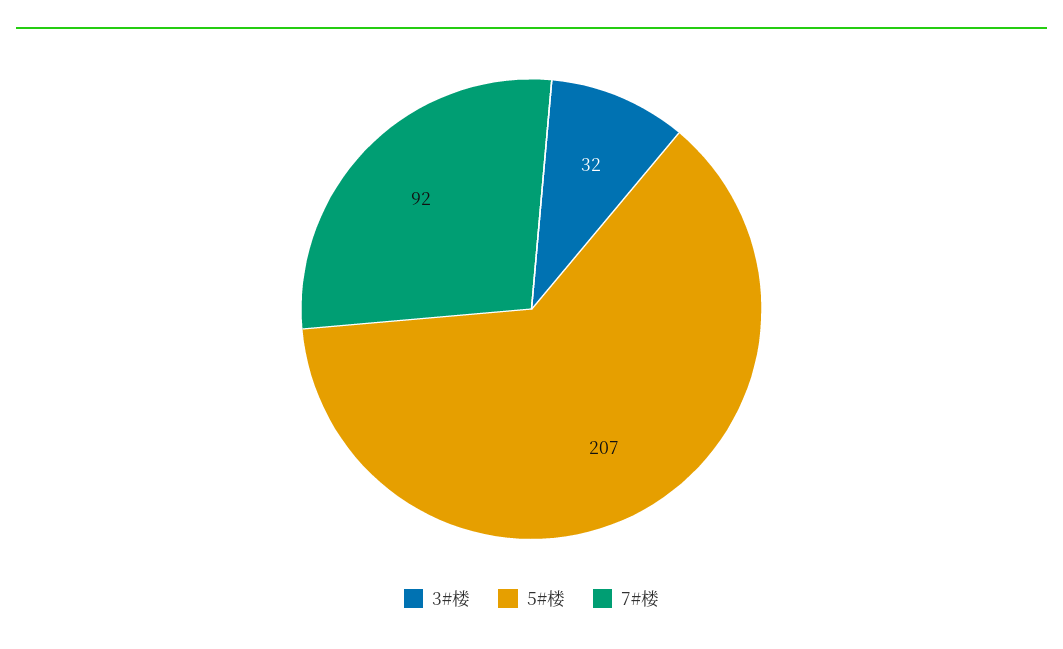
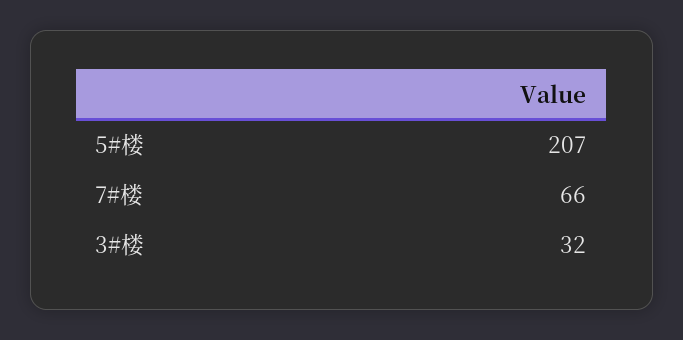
7#楼: 92 -> 66

